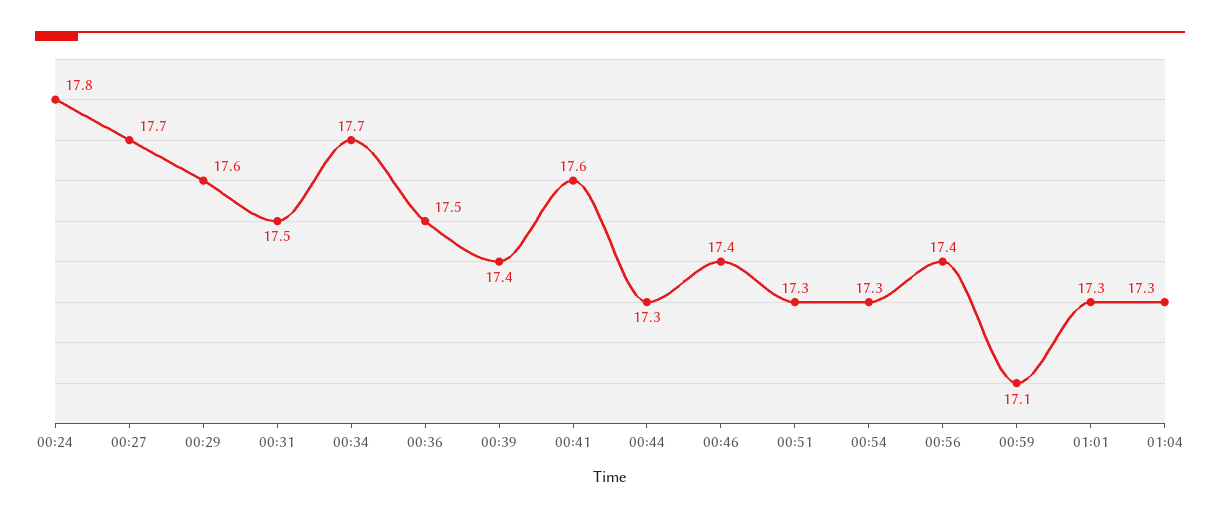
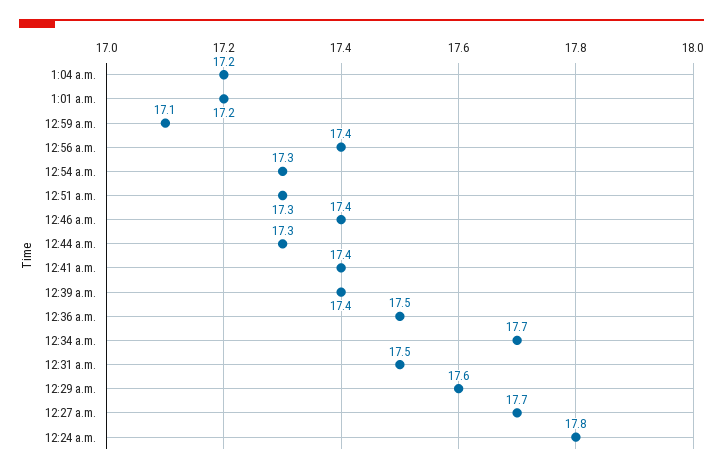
00:41: 17.6 -> 17.4
01:01: 17.3 -> 17.2
01:04: 17.3 -> 17.2

